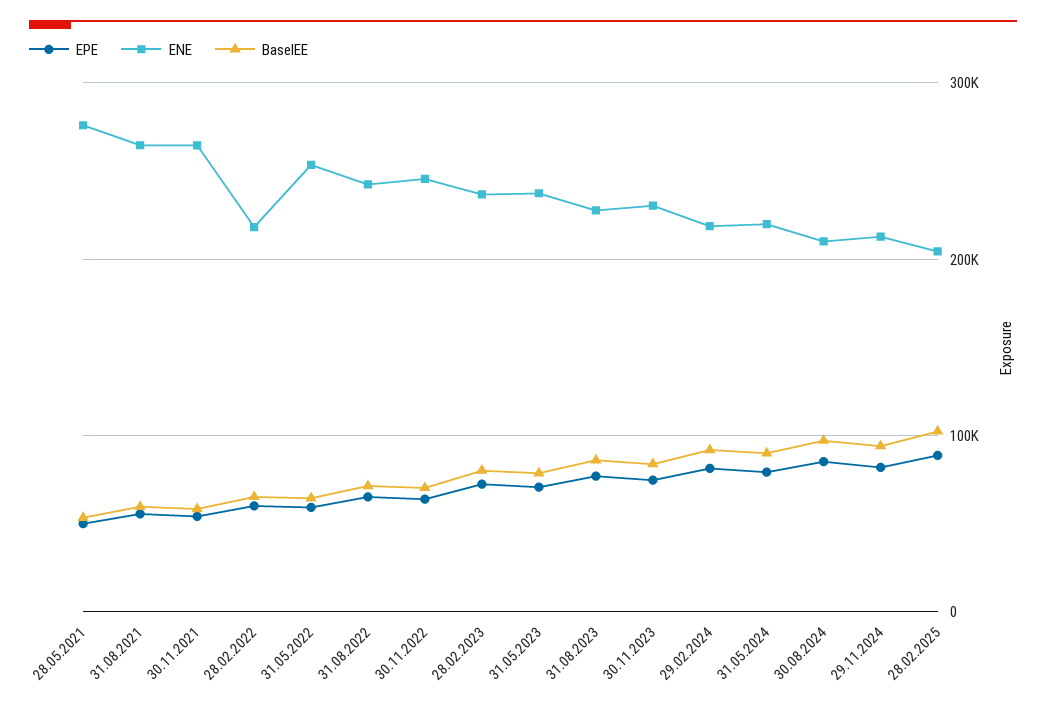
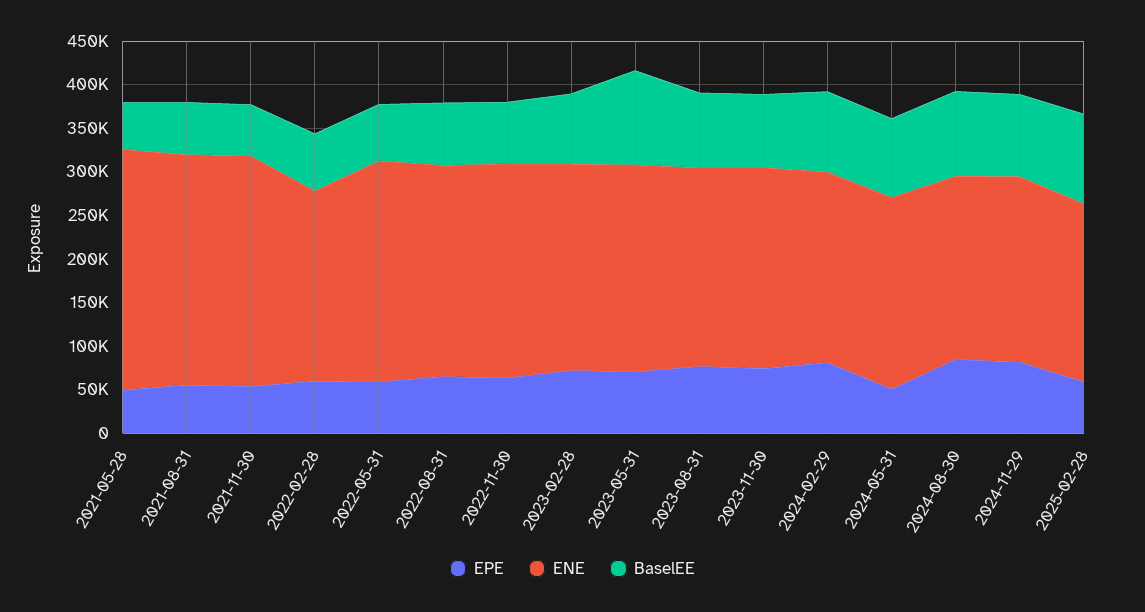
BaselEE, 31.05.2023: 80000 -> 110000
EPE, 31.05.2024: 80000 -> 50000
EPE, 28.02.2025: 90000 -> 60000

